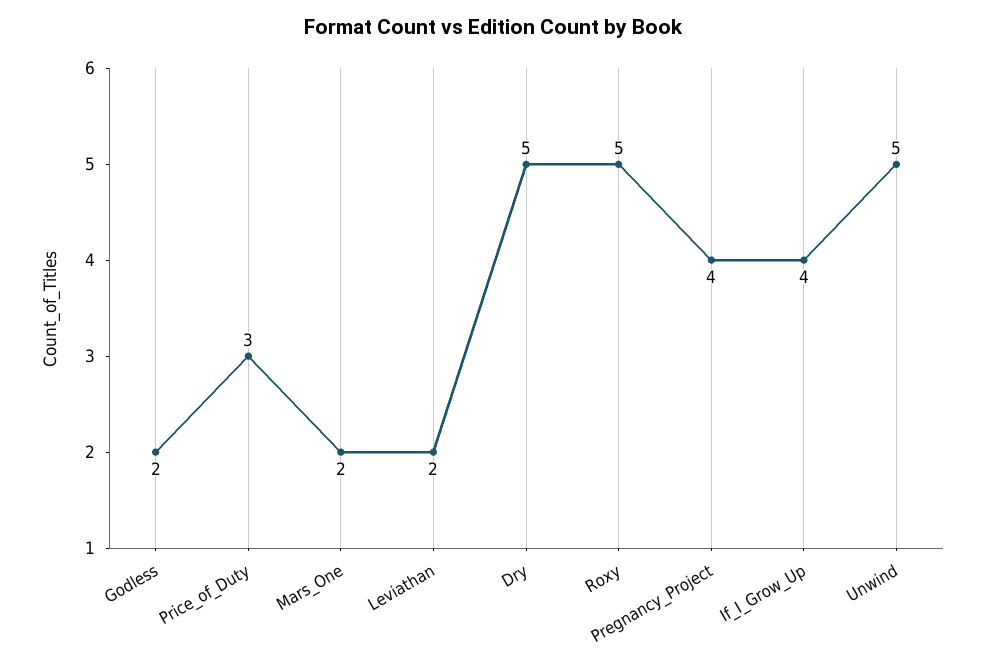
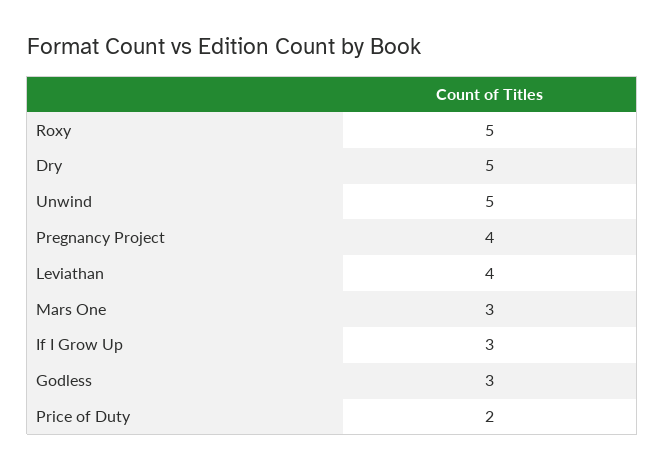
Godless: 2 -> 3
Price_of_Duty: 3 -> 2
Mars_One: 2 -> 3
Leviathan: 2 -> 4
If_I_Grow_Up: 4 -> 3

